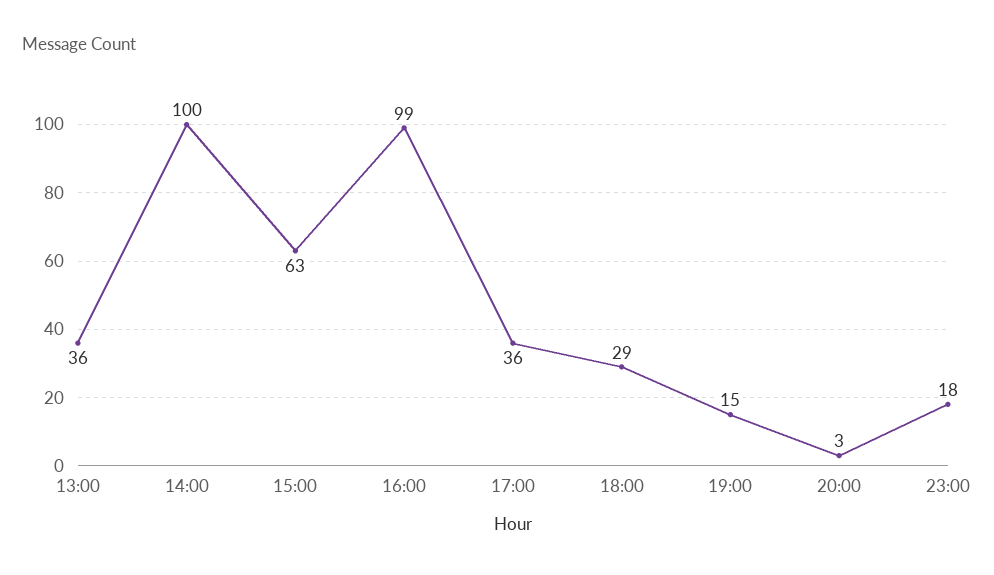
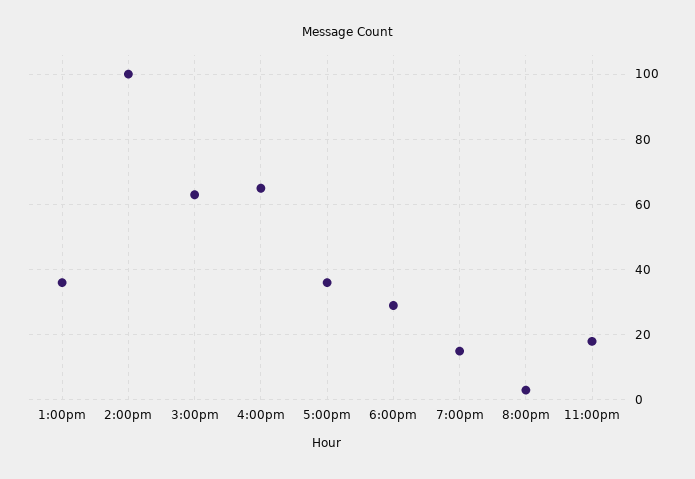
16:00: 99 -> 65

